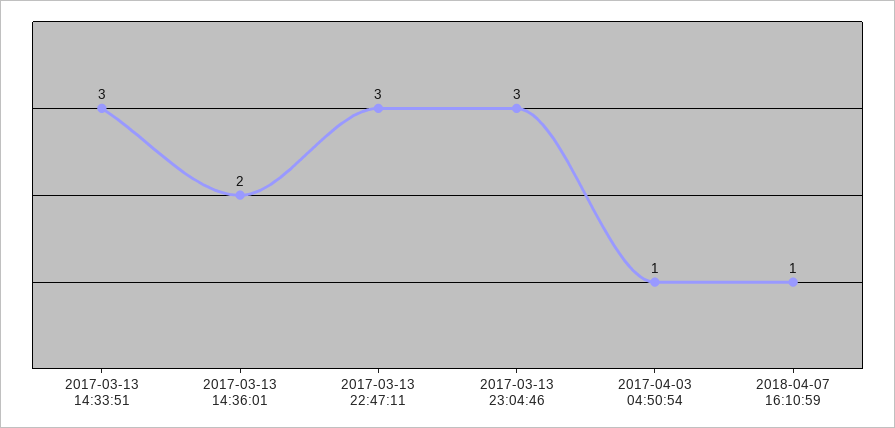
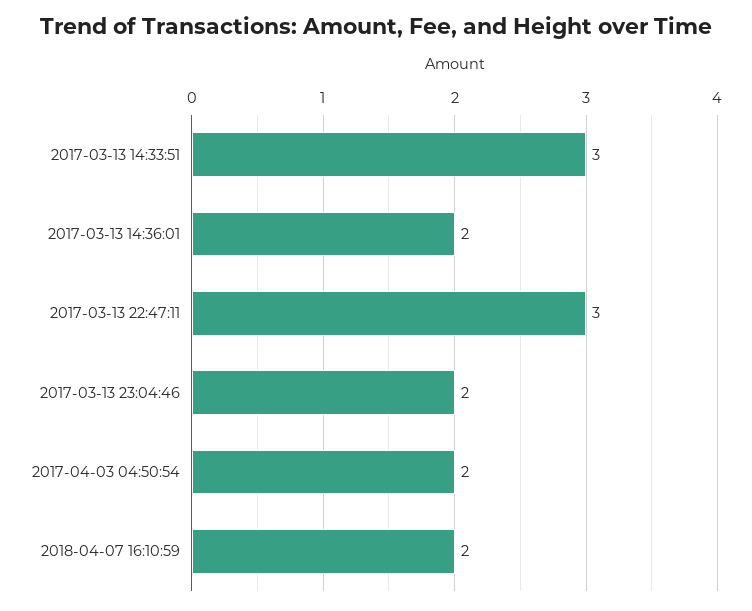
2017-03-13 23:04:46: 3 -> 2
2017-04-03 04:50:54: 1 -> 2
2018-04-07 16:10:59: 1 -> 2

